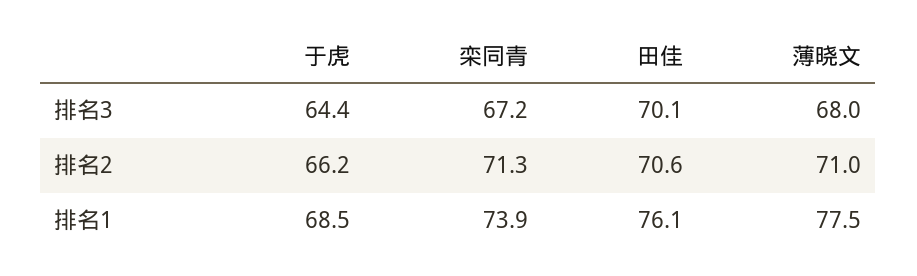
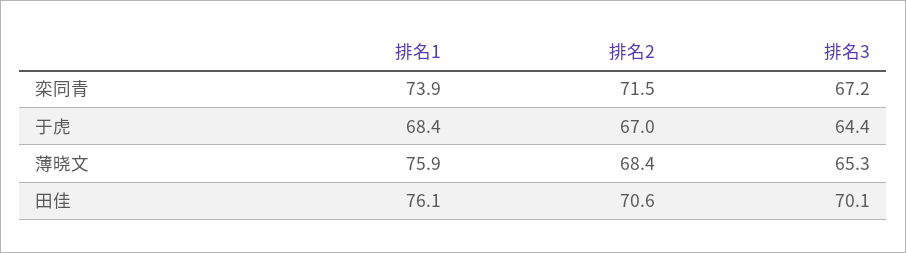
薄晓文, 排名3: 68 -> 65.3
于虎, 排名2: 66.2 -> 67
栾同青, 排名2: 71.3 -> 71.5
薄晓文, 排名2: 71 -> 68.4
于虎, 排名1: 68.5 -> 68.4
薄晓文, 排名1: 77.5 -> 75.9

